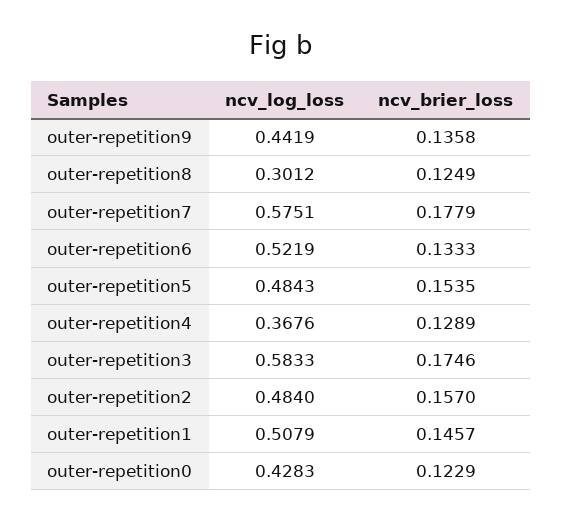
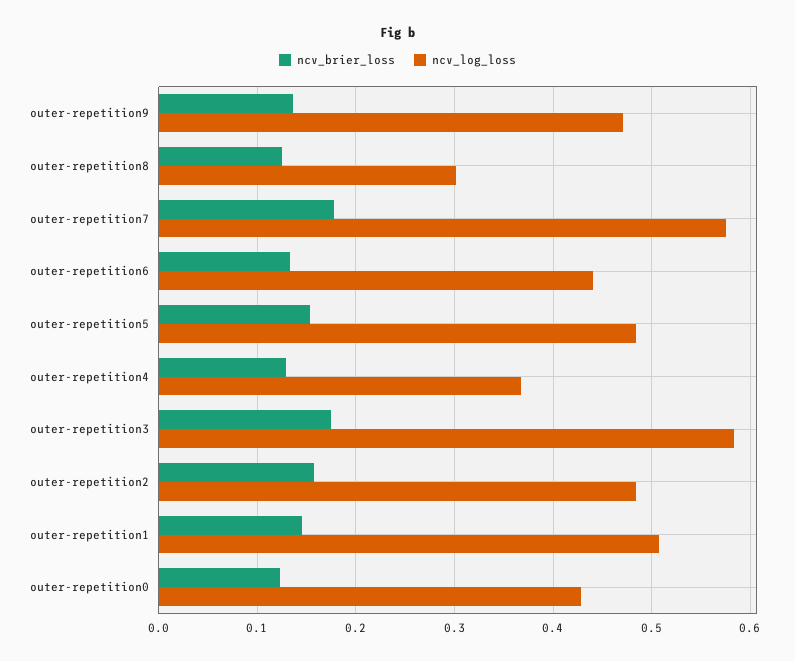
ncv_log_loss, outer-repetition9: 0.4419 -> 0.47
ncv_log_loss, outer-repetition6: 0.5219 -> 0.44

